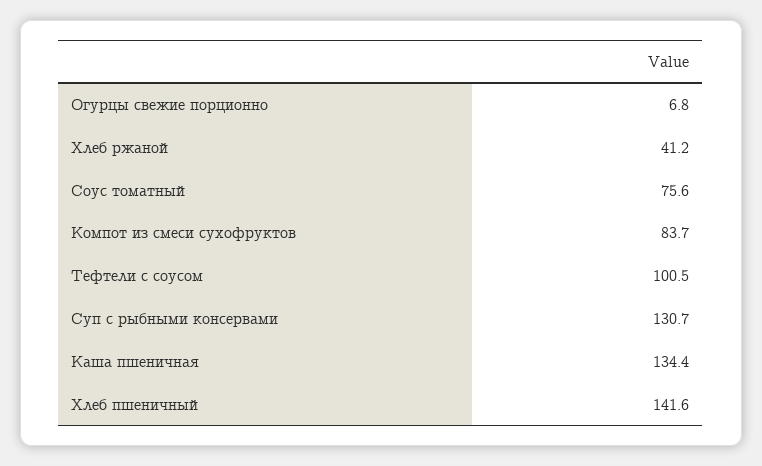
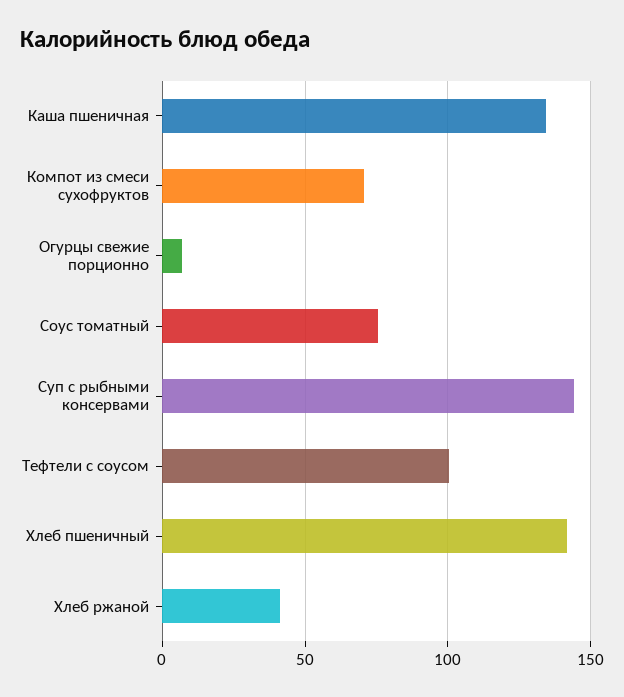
Компот из смеси сухофруктов: 83.7 -> 70
Суп с рыбными консервами: 130.7 -> 145

